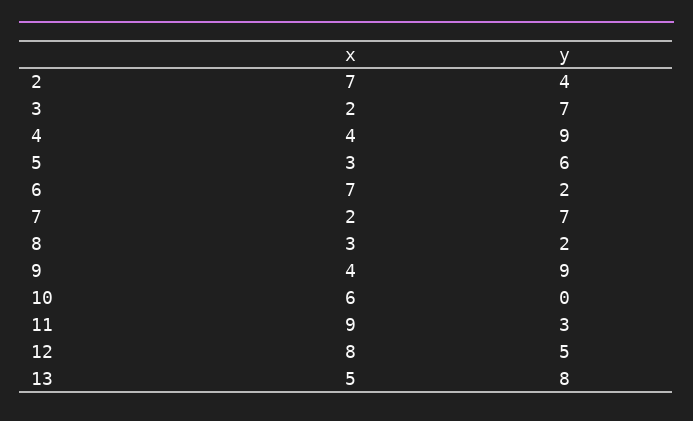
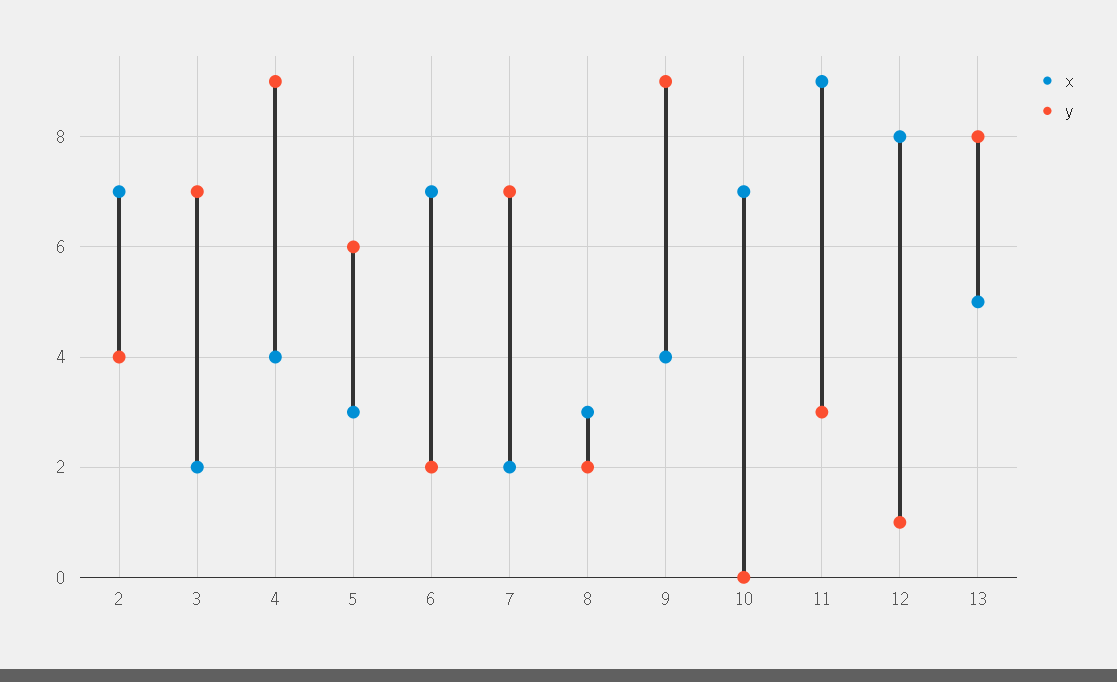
x, 10: 6 -> 7
y, 12: 5 -> 1

